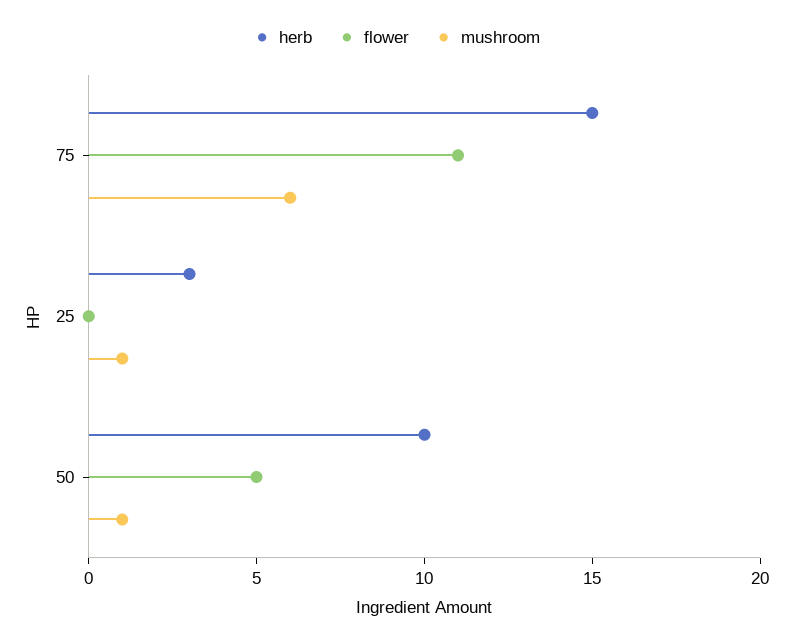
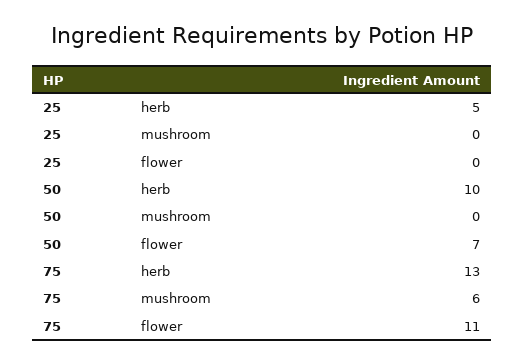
herb, 75: 15 -> 13
herb, 25: 3 -> 5
mushroom, 25: 1 -> 0
flower, 50: 5 -> 7
mushroom, 50: 1 -> 0

